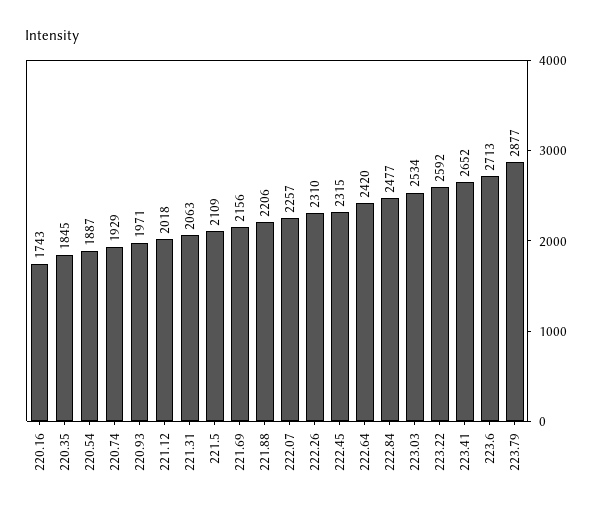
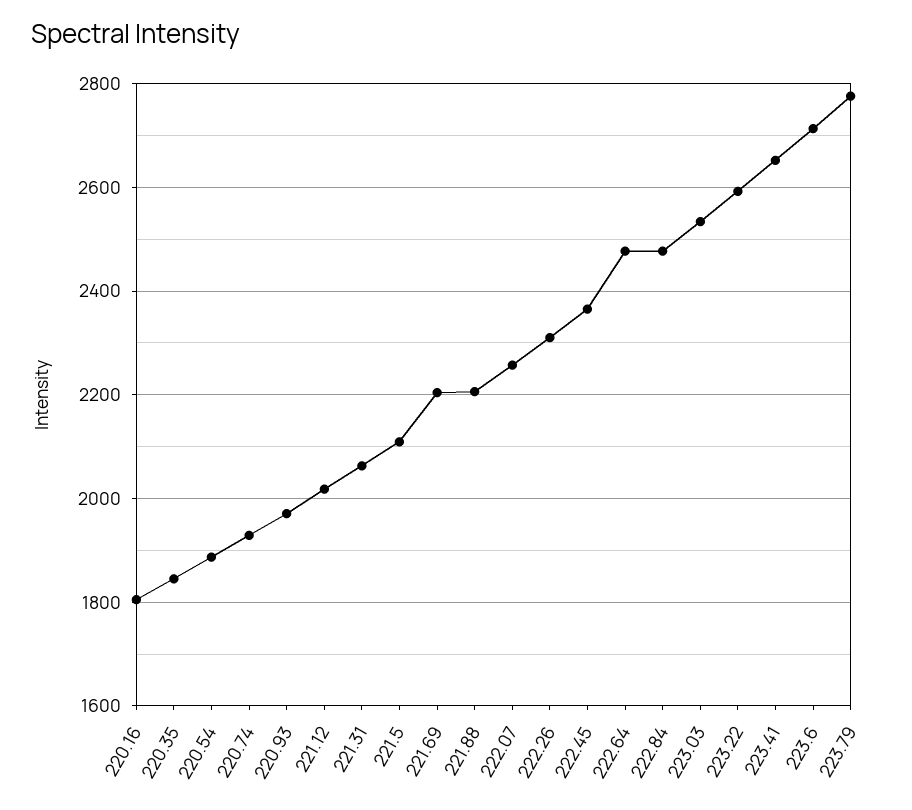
220.16: 1743 -> 1800
221.69: 2156 -> 2200
222.45: 2315 -> 2360
222.64: 2420 -> 2480
223.79: 2877 -> 2780

